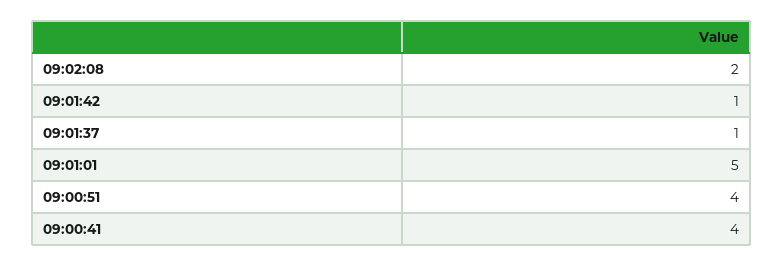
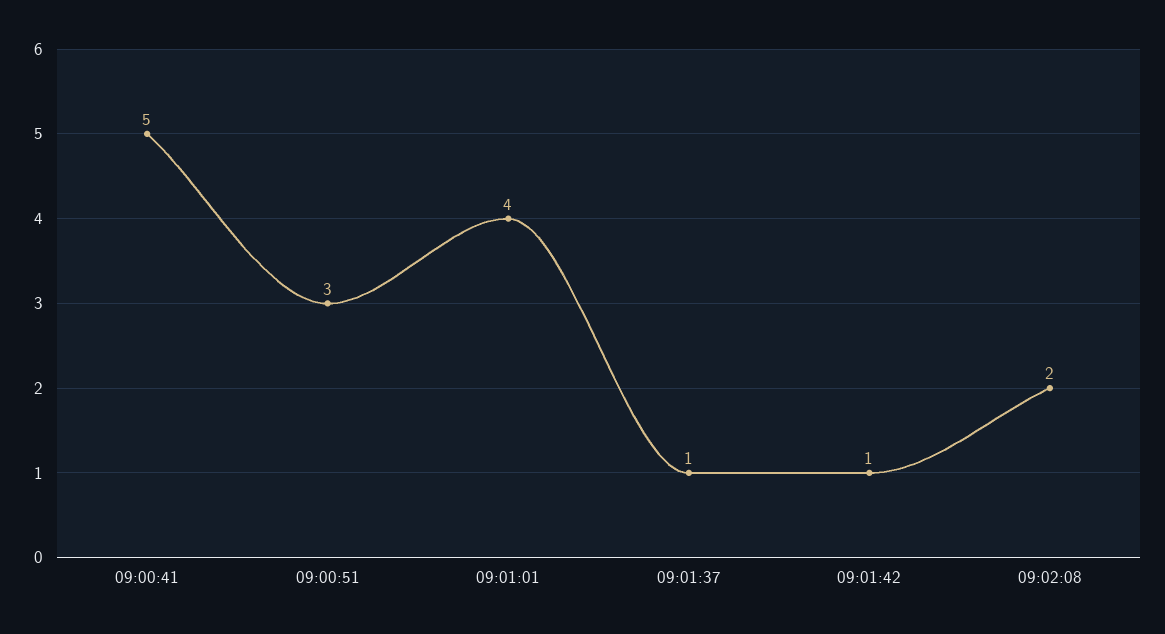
09:01:01: 5 -> 4
09:00:51: 4 -> 3
09:00:41: 4 -> 5

